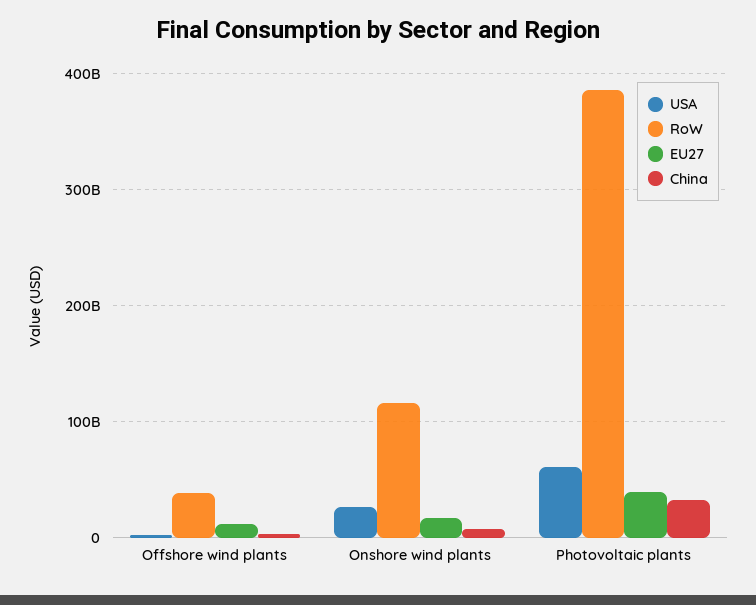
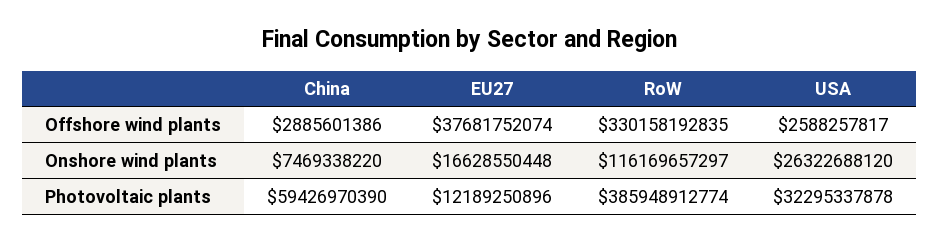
RoW, Offshore wind plants: 40000000000 -> 330158192835
EU27, Offshore wind plants: 10000000000 -> 37681752074
USA, Photovoltaic plants: 60000000000 -> 32295337878
EU27, Photovoltaic plants: 40000000000 -> 12189250896
China, Photovoltaic plants: 30000000000 -> 59426970390

